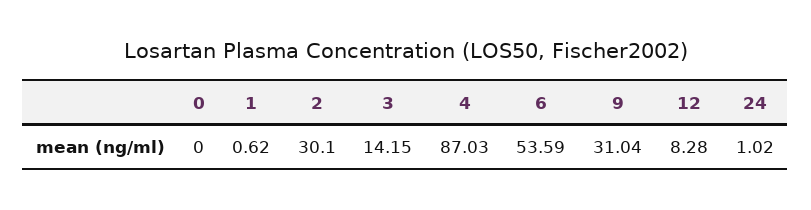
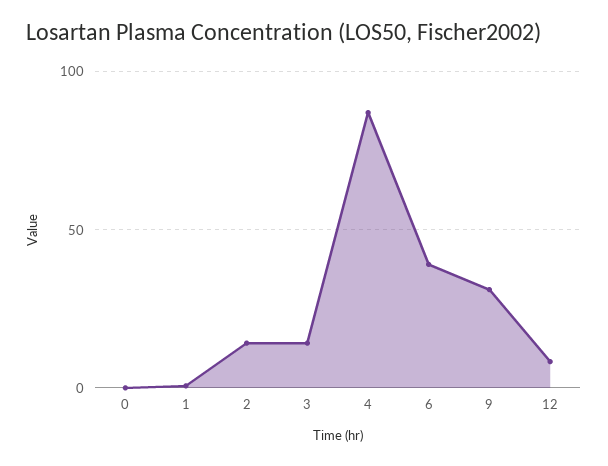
2: 30.1 -> 15
6: 53.59 -> 40
24: 1.02 -> none

